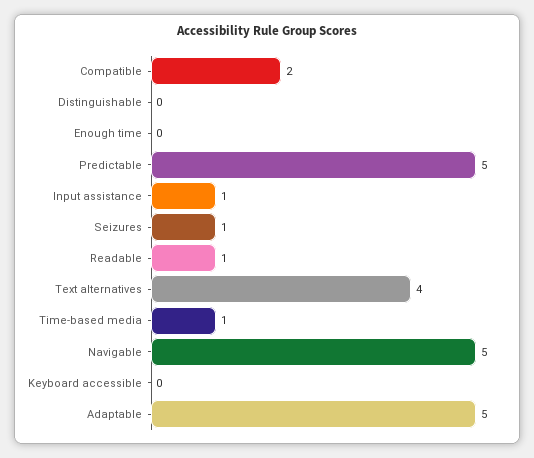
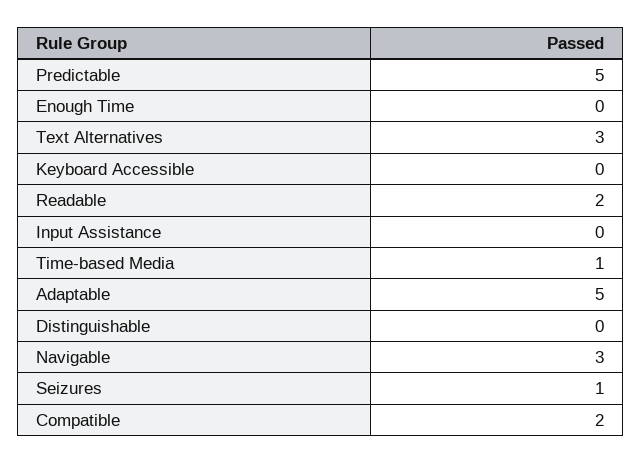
Input assistance: 1 -> 0
Readable: 1 -> 2
Text alternatives: 4 -> 3
Navigable: 5 -> 3

